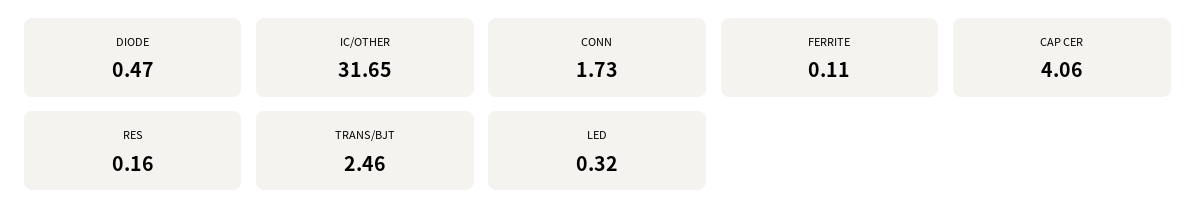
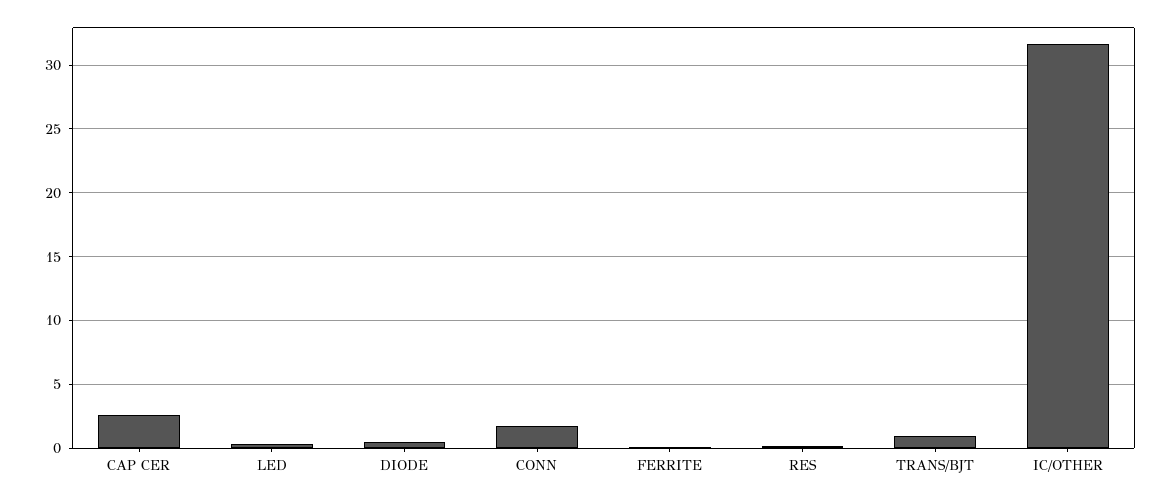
CAP CER: 4.06 -> 2.5
TRANS/BJT: 2.46 -> 1

